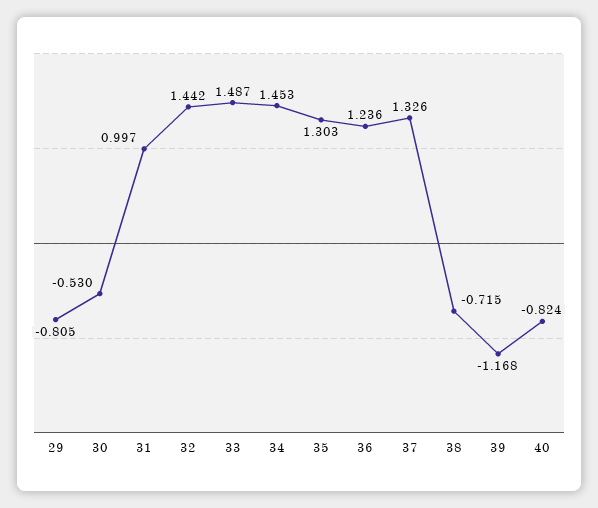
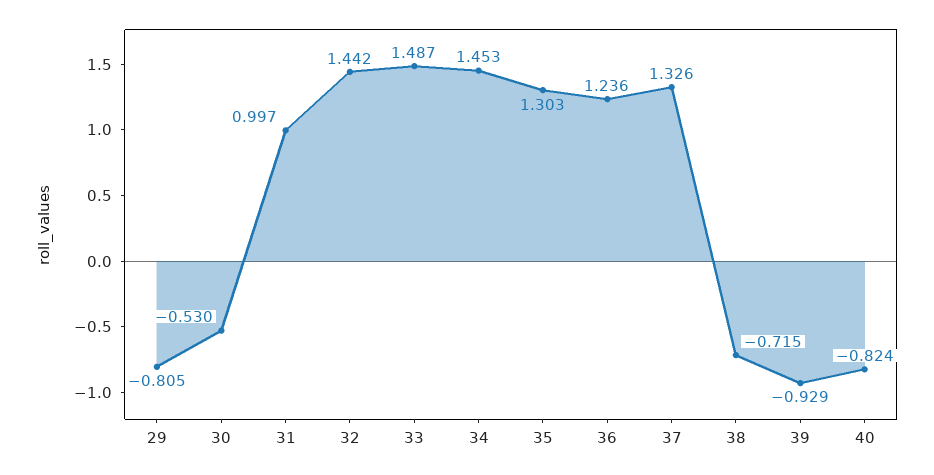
39: -1.168 -> -0.929

